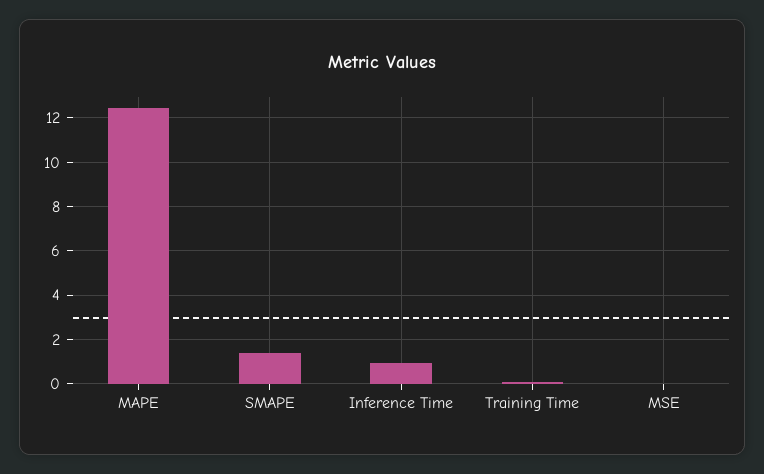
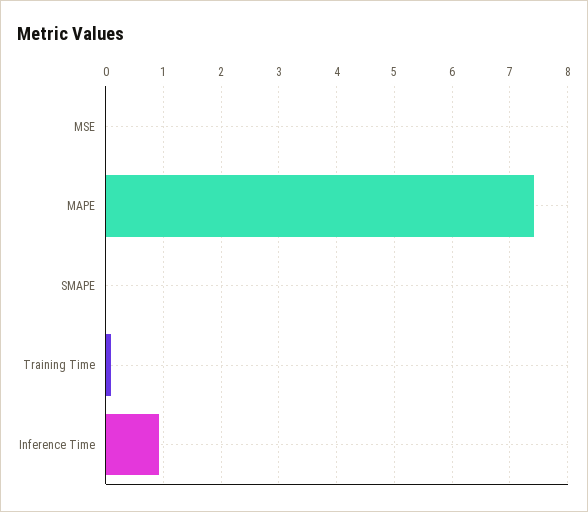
MAPE: 12.5 -> 7.4
SMAPE: 1.5 -> 0

